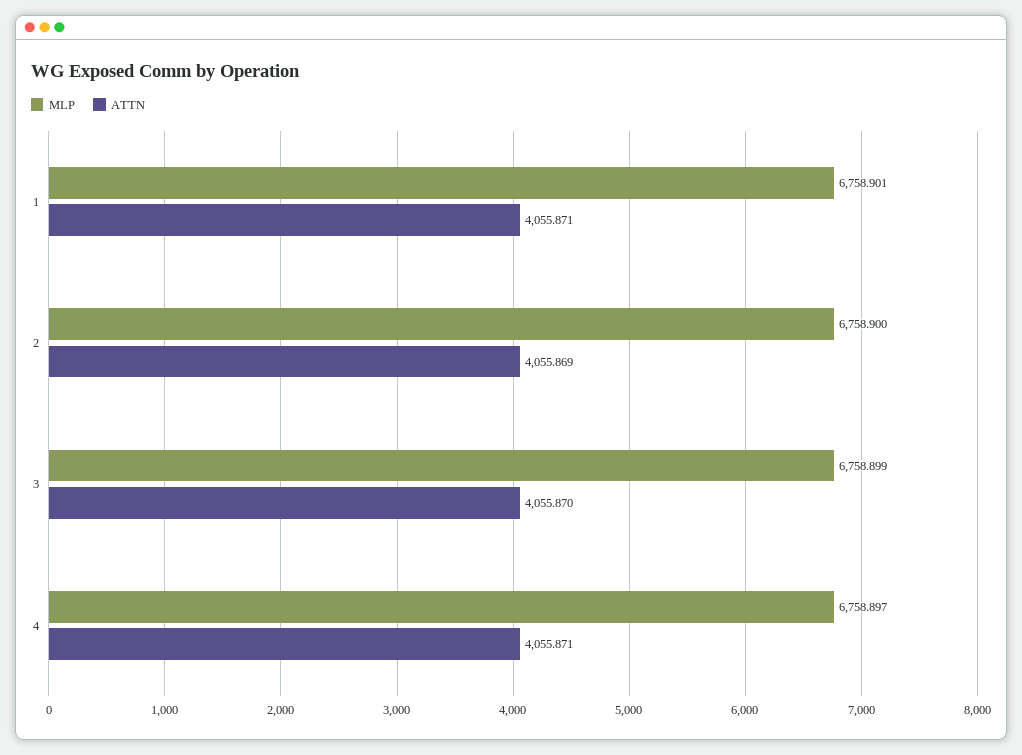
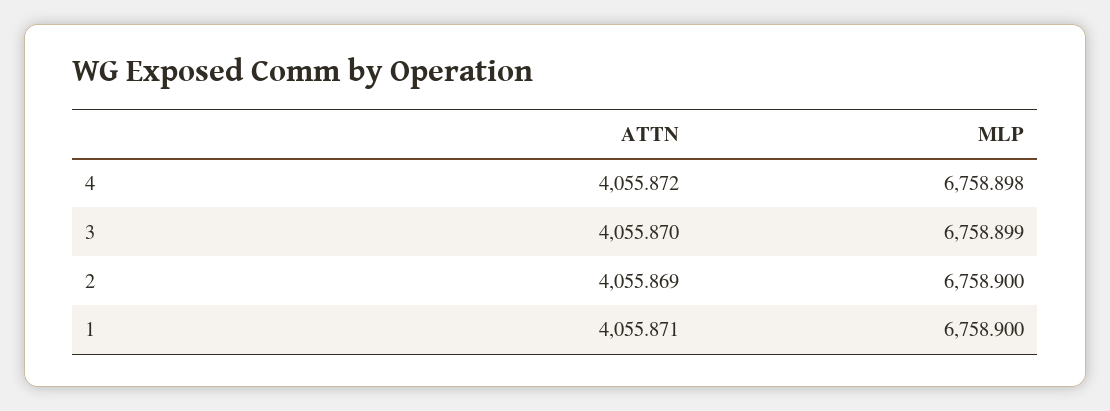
MLP, 1: 6758.901 -> 6758.9
MLP, 4: 6758.897 -> 6758.898
ATTN, 4: 4055.871 -> 4055.872

